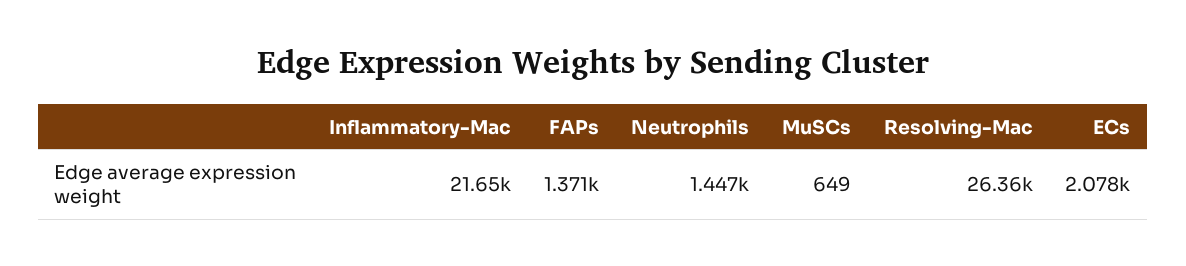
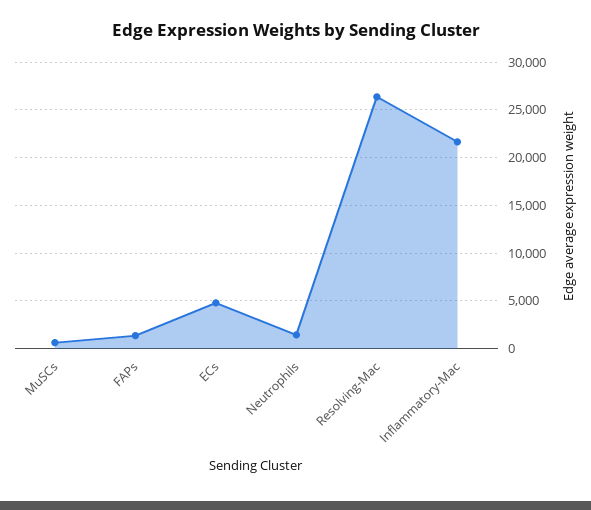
ECs: 2078 -> 5000

